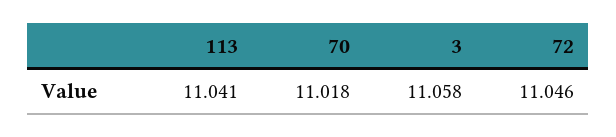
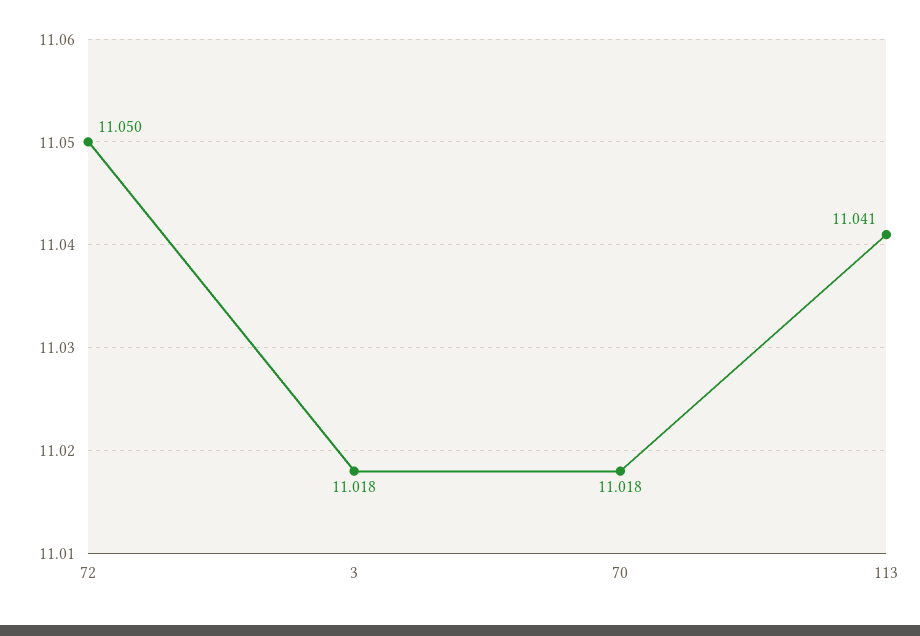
3: 11.058 -> 11.018
72: 11.046 -> 11.05

